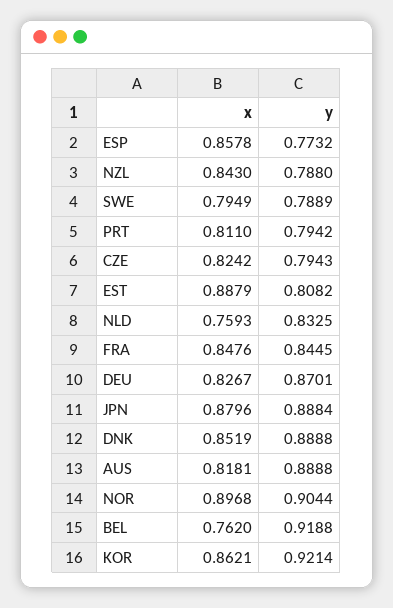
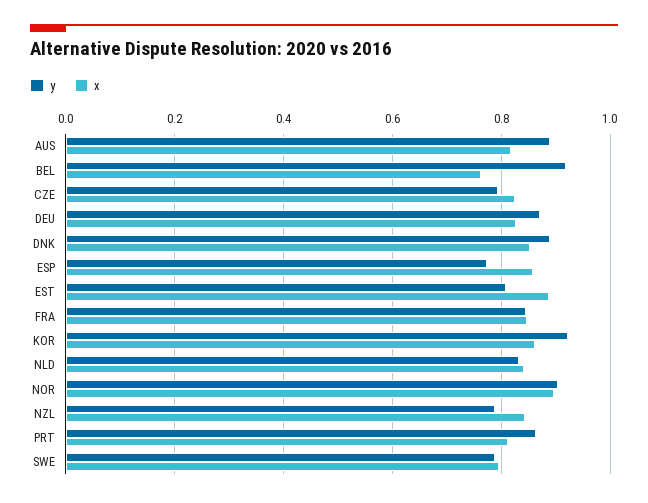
y, PRT: 0.7942 -> 0.86
x, NLD: 0.7593 -> 0.84
x, JPN: 0.8796 -> none
y, JPN: 0.8884 -> none

